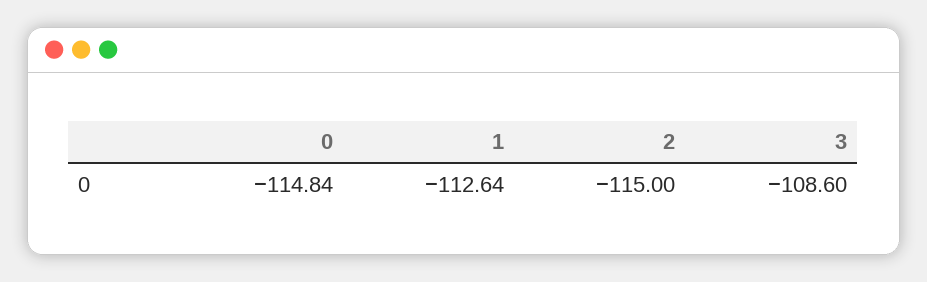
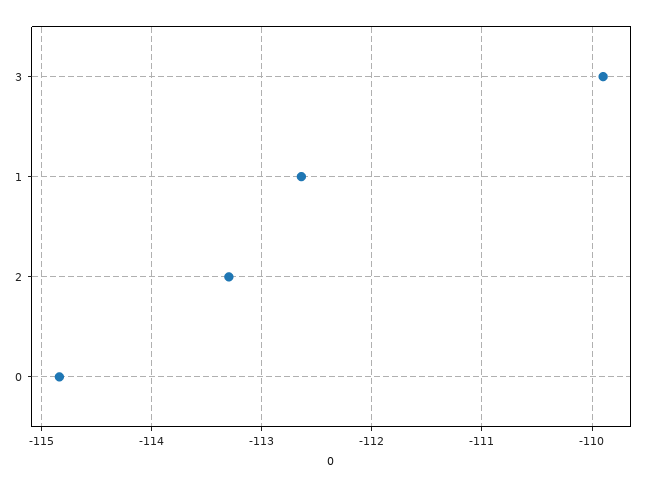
2: -115 -> -113.3
3: -108.6 -> -109.9

